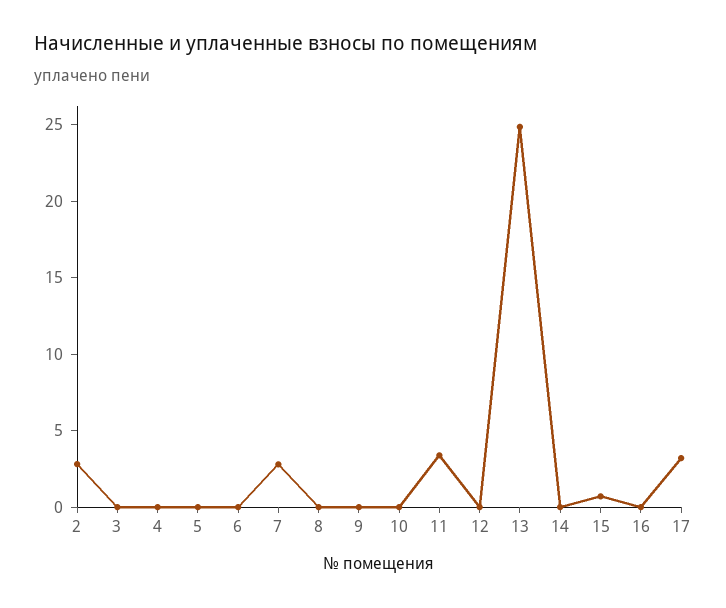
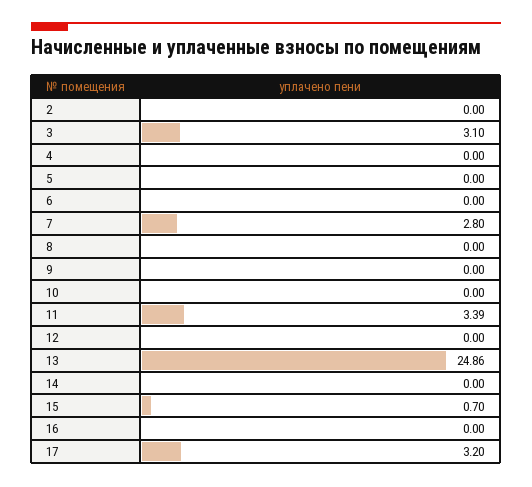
2: 3 -> 0
3: 0 -> 3.1

